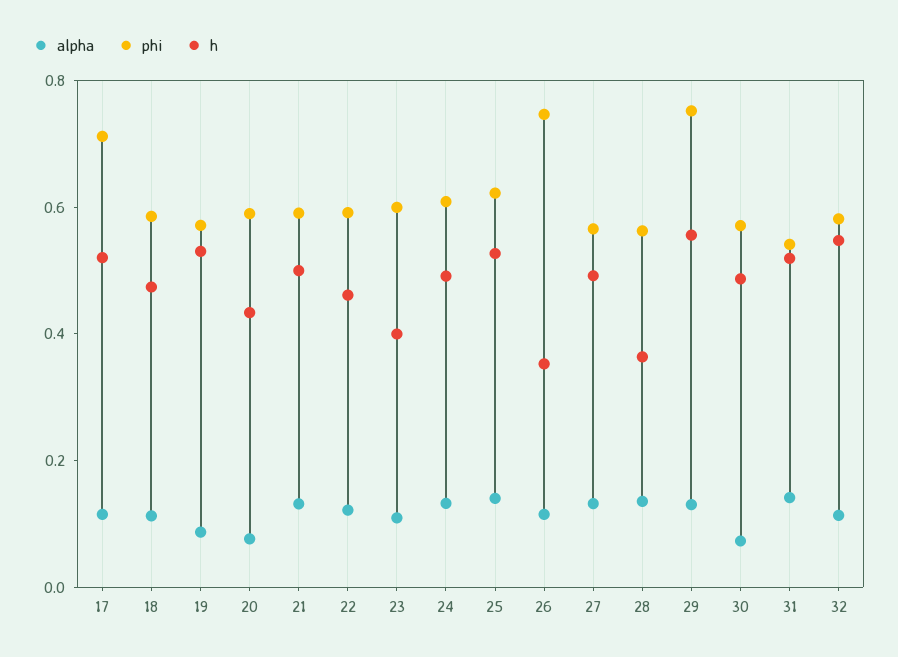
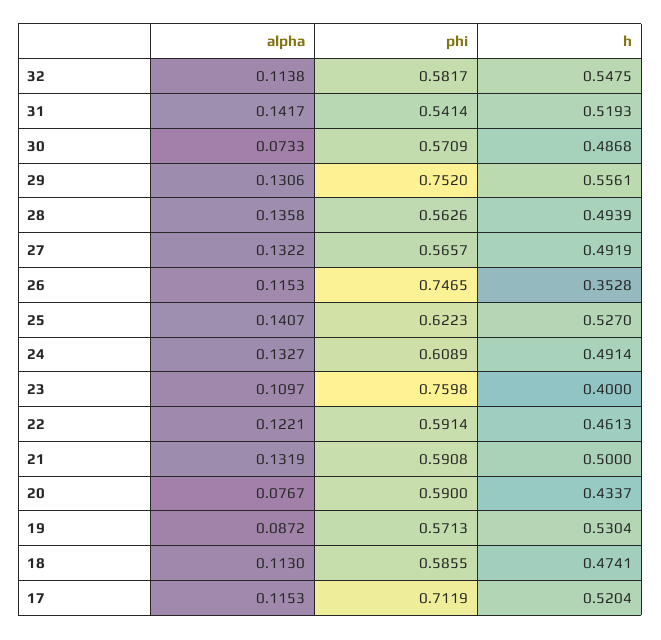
phi, 23: 0.6 -> 0.7598
h, 28: 0.35 -> 0.4939

